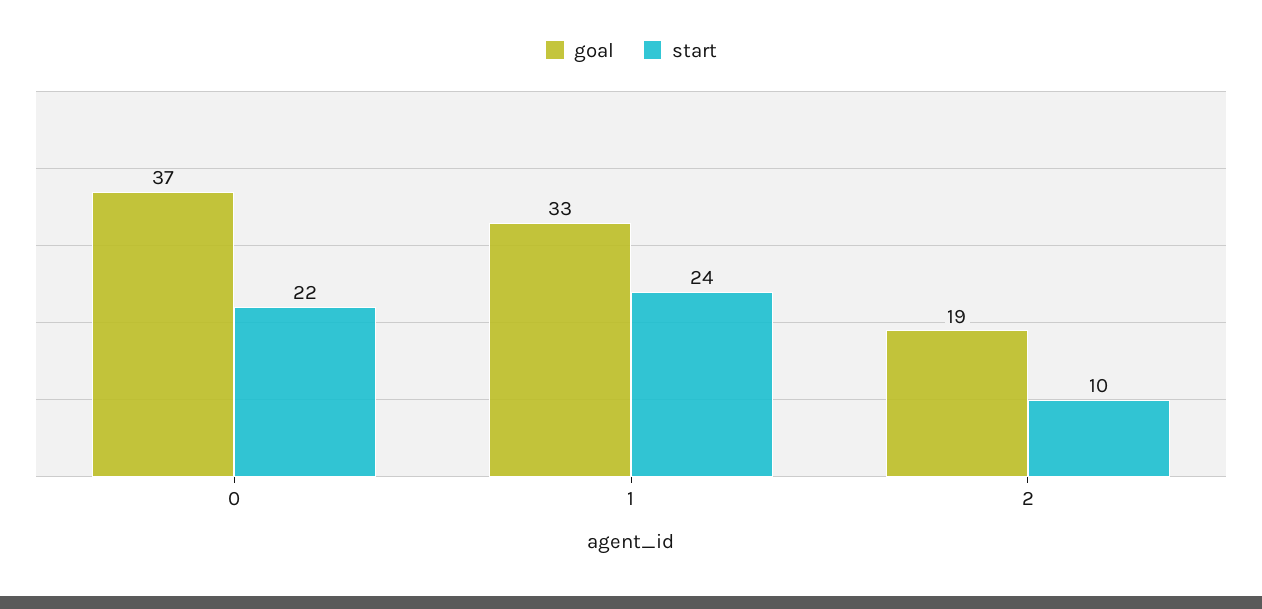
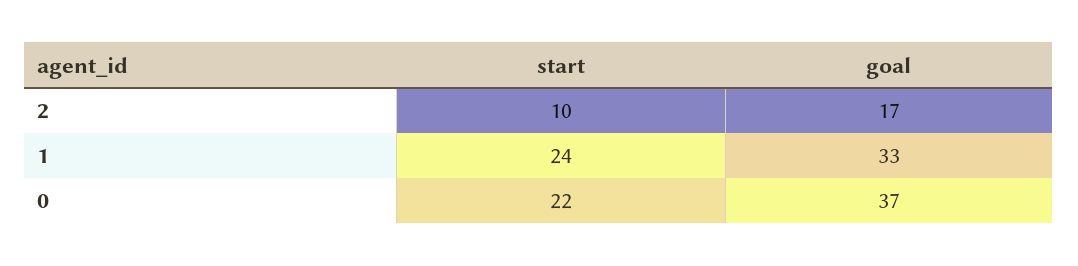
goal, 2: 19 -> 17

